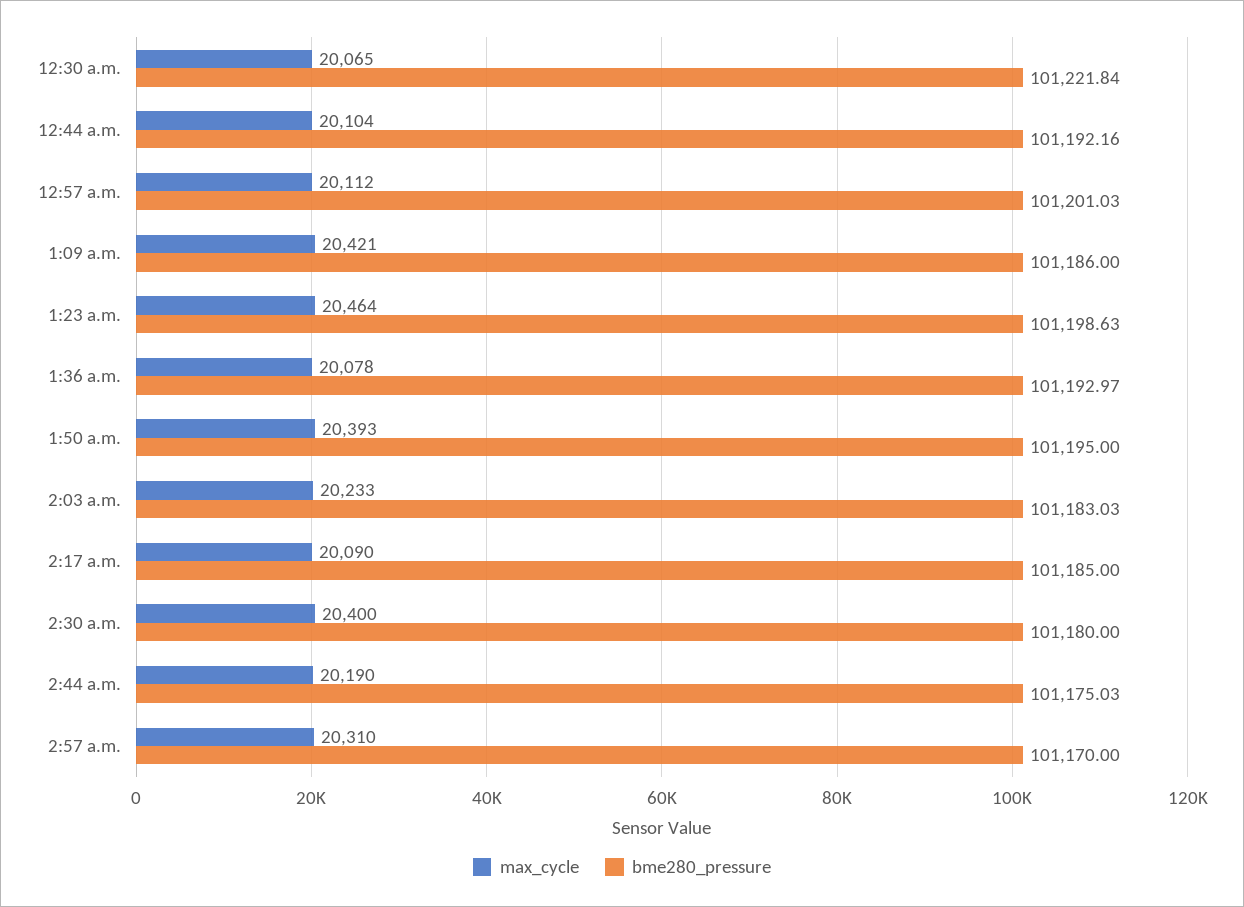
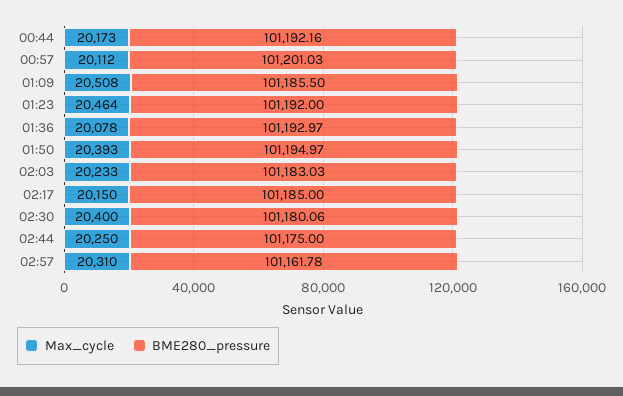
max_cycle, 12:30 a.m.: 20065 -> none
bme280_pressure, 12:30 a.m.: 101221.84 -> none
max_cycle, 12:44 a.m.: 20104 -> 20173
max_cycle, 1:09 a.m.: 20421 -> 20508
bme280_pressure, 1:09 a.m.: 101186 -> 101185.5
bme280_pressure, 1:23 a.m.: 101198.63 -> 101192
bme280_pressure, 1:50 a.m.: 101195 -> 101194.97
max_cycle, 2:17 a.m.: 20090 -> 20150
bme280_pressure, 2:30 a.m.: 101180 -> 101180.06
max_cycle, 2:44 a.m.: 20190 -> 20250
bme280_pressure, 2:44 a.m.: 101175.03 -> 101175
bme280_pressure, 2:57 a.m.: 101170 -> 101161.78

